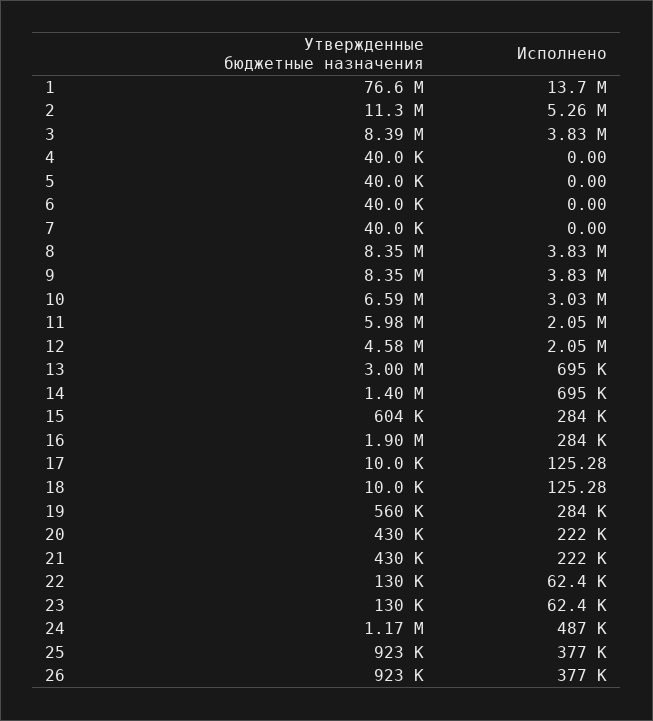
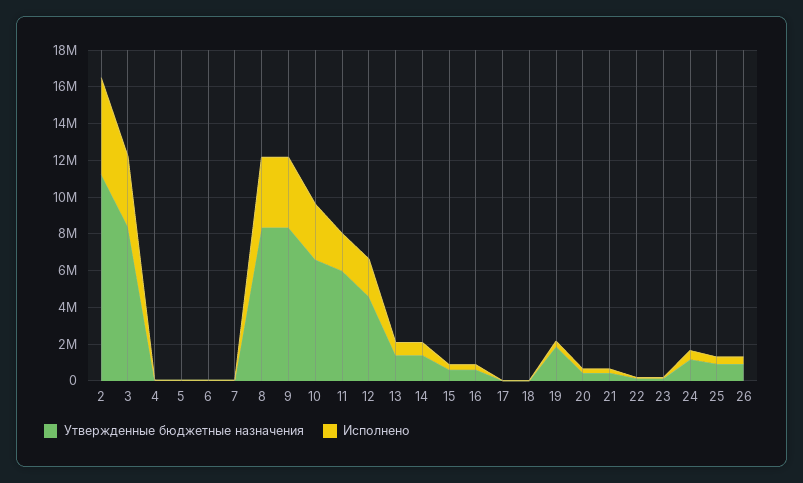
Утвержденные бюджетные назначения, 1: 76600000 -> none
Исполнено, 1: 13700000 -> none
Утвержденные бюджетные назначения, 13: 3000000 -> 1500000
Утвержденные бюджетные назначения, 16: 1900000 -> 500000
Утвержденные бюджетные назначения, 19: 560000 -> 2000000

